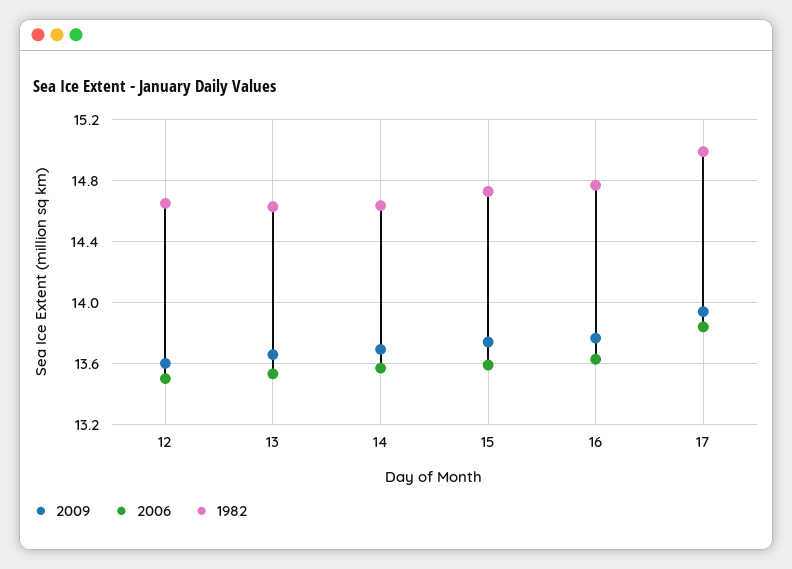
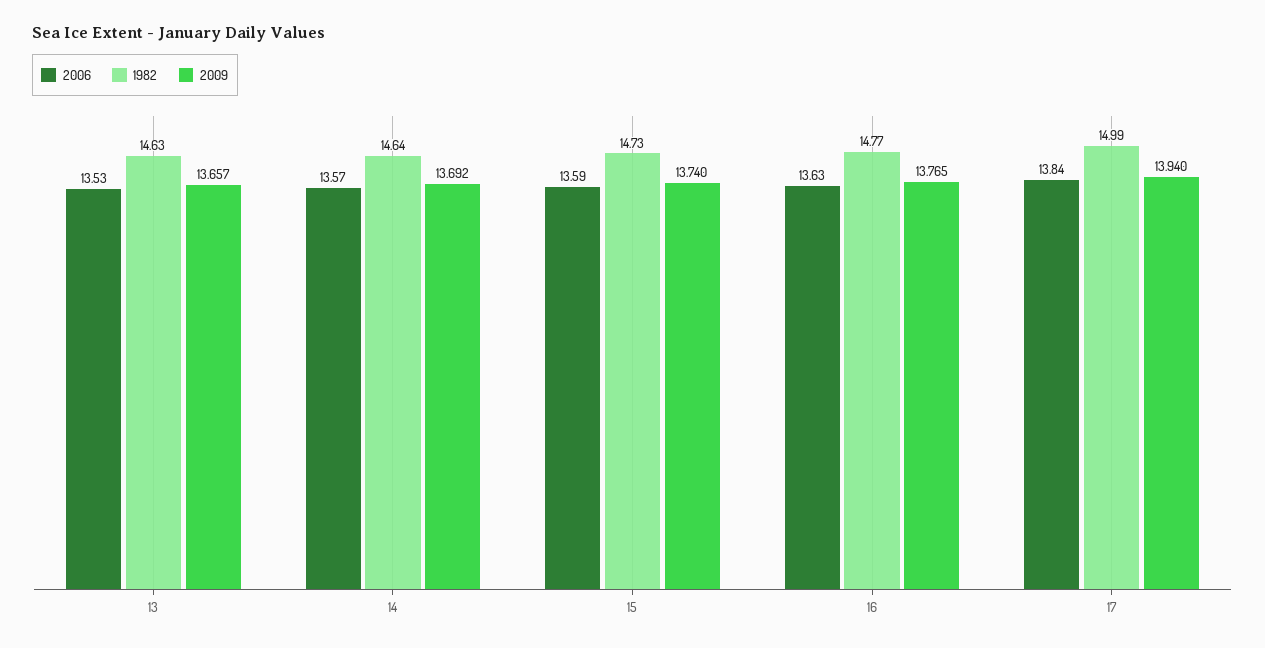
2009, 12: 13.6 -> none
2006, 12: 13.5 -> none
1982, 12: 14.65 -> none

